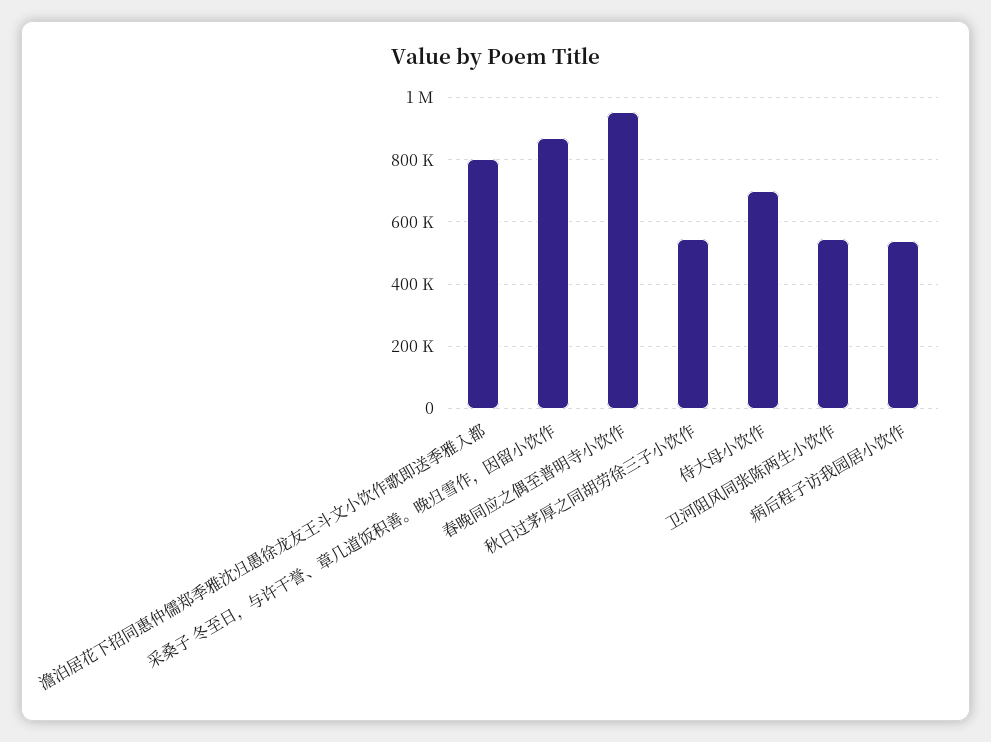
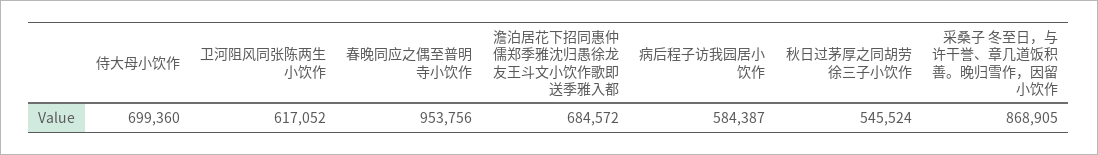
澹泊居花下招同惠仲儒郑季雅沈归愚徐龙友王斗文小饮作歌即送季雅入都: 800000 -> 684572
卫河阻风同张陈两生小饮作: 540000 -> 617052
病后程子访我园居小饮作: 540000 -> 584387

